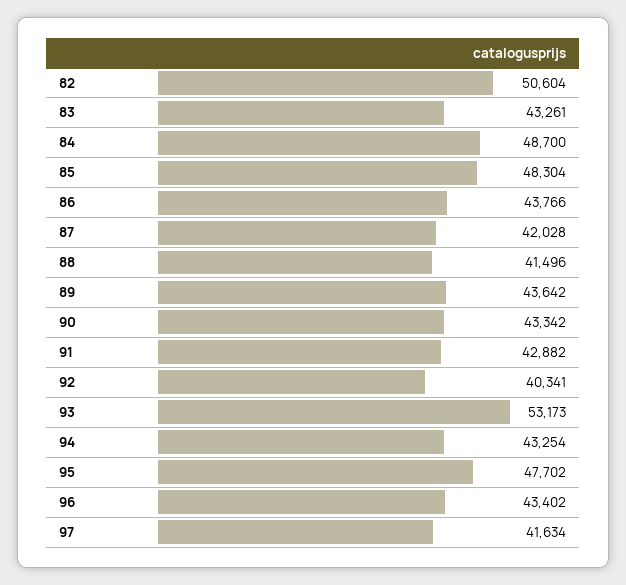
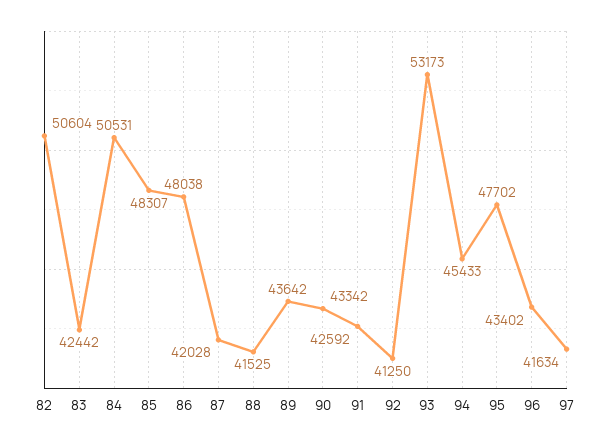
83: 43261 -> 42442
84: 48700 -> 50531
85: 48304 -> 48307
86: 43766 -> 48038
88: 41496 -> 41525
91: 42882 -> 42592
92: 40341 -> 41250
94: 43254 -> 45433

